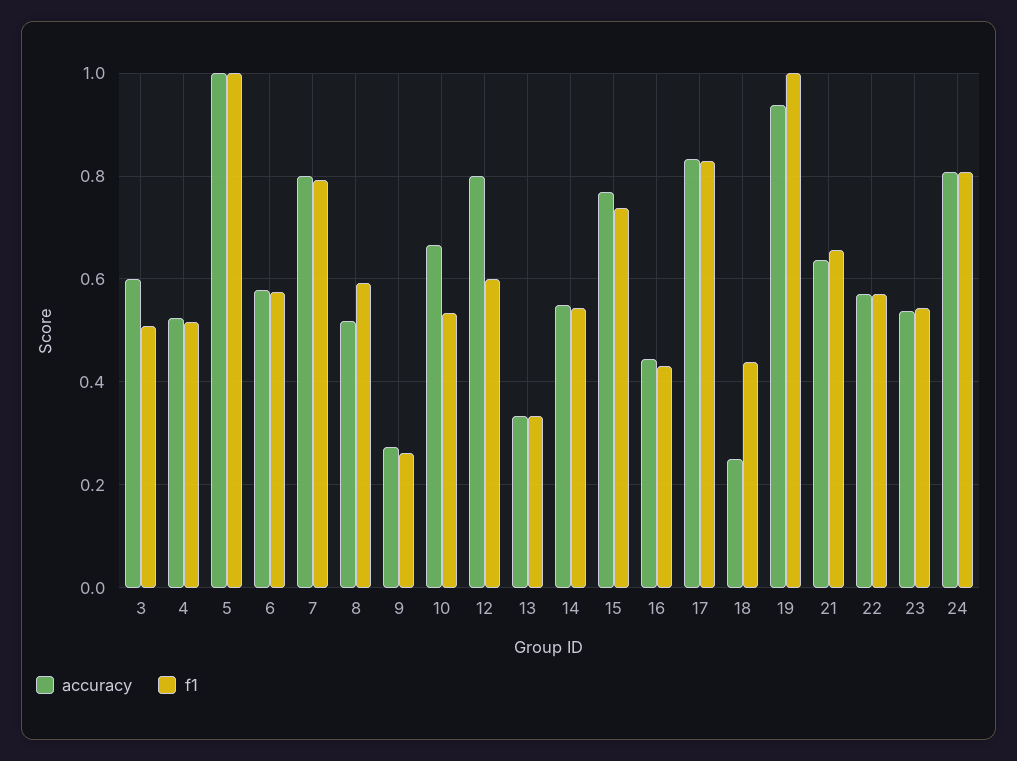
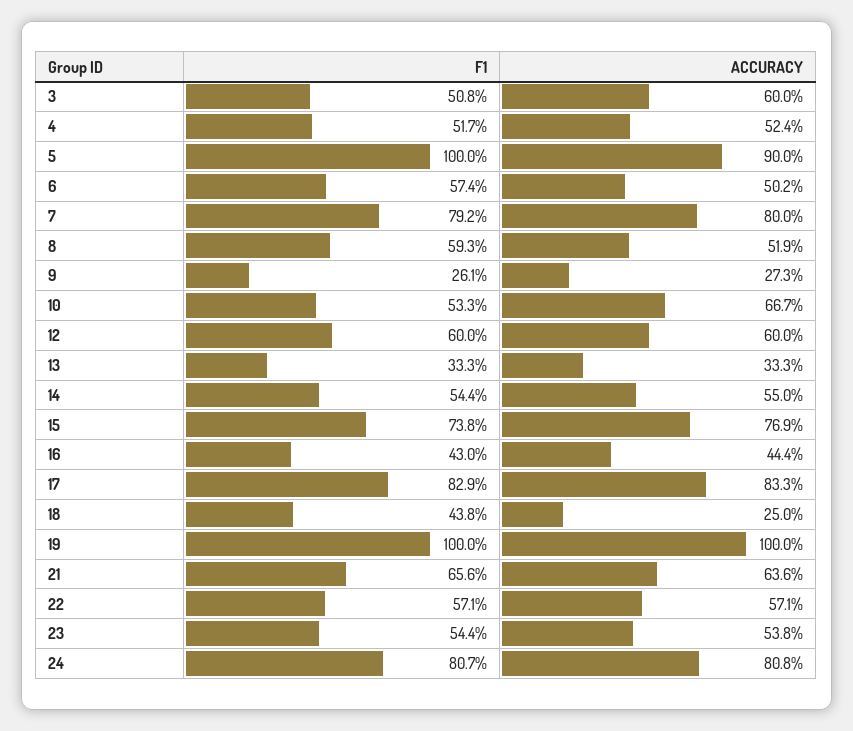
accuracy, 5: 1 -> 0.9
accuracy, 6: 0.58 -> 0.502
accuracy, 12: 0.8 -> 0.6
accuracy, 19: 0.94 -> 1

